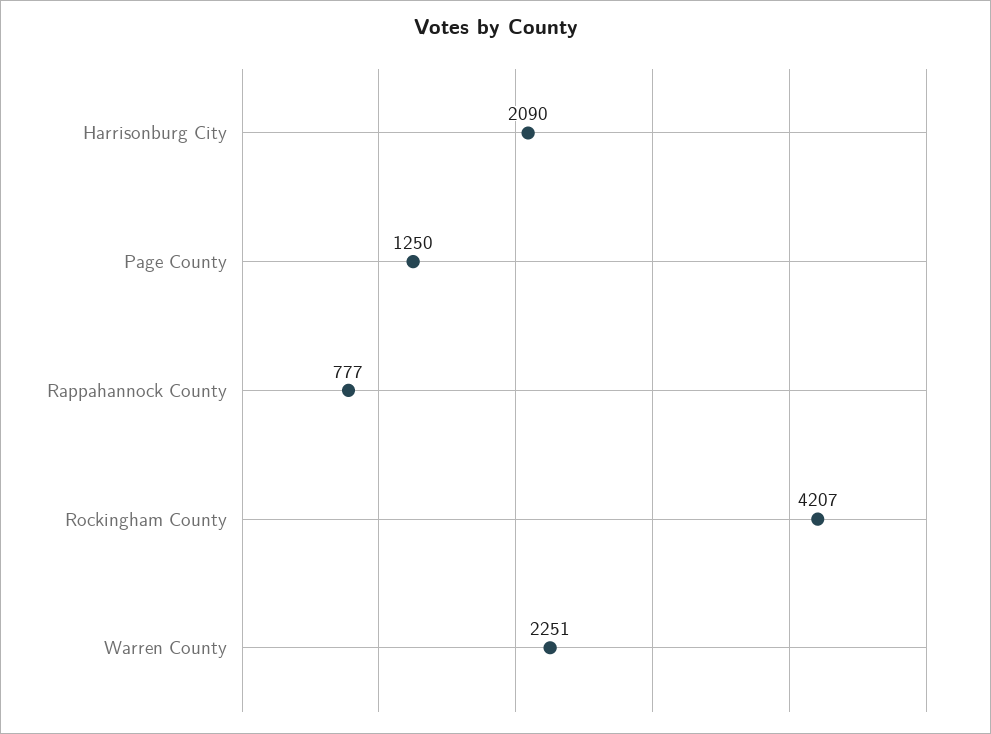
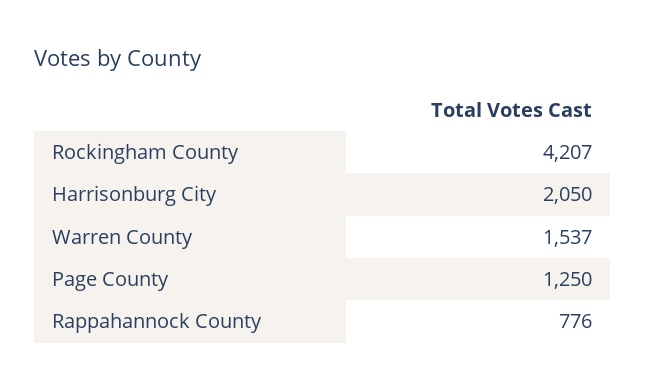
Harrisonburg City: 2090 -> 2050
Rappahannock County: 777 -> 776
Warren County: 2251 -> 1537

